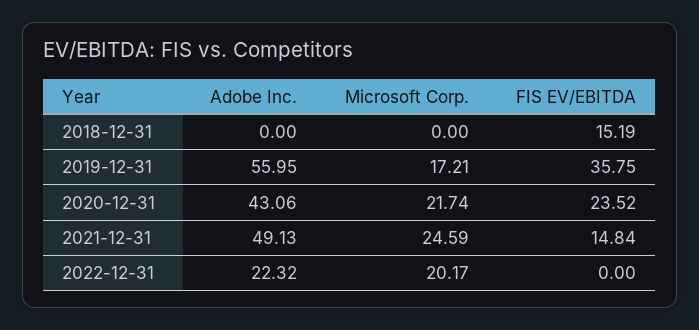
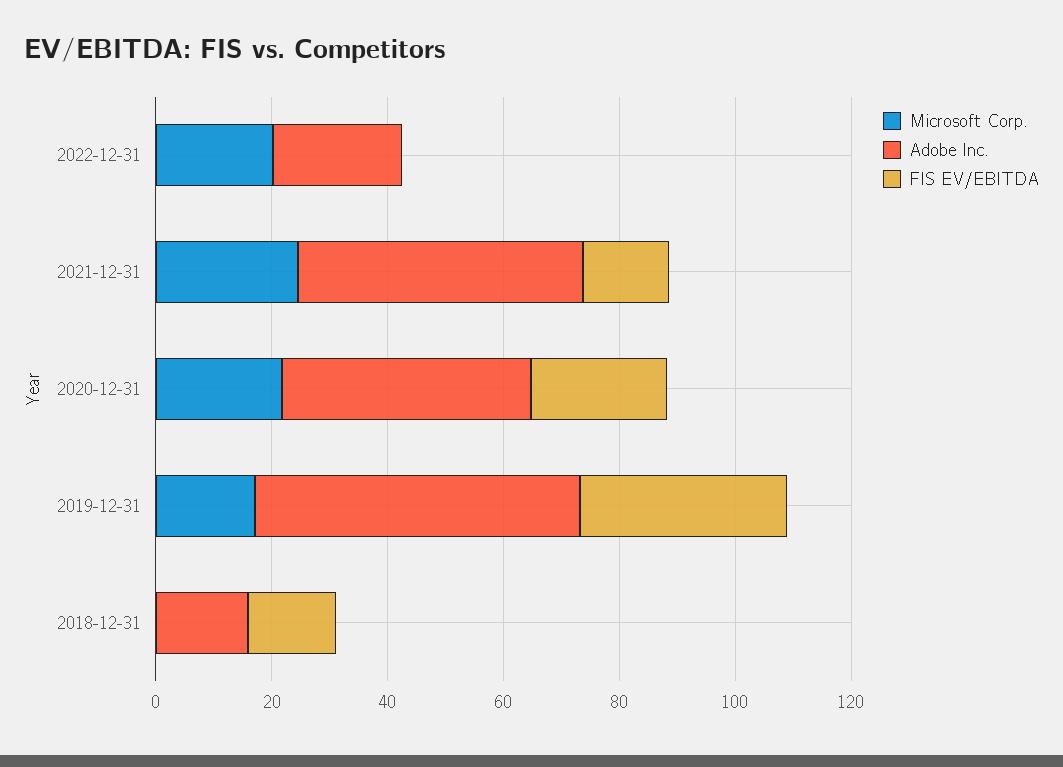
Adobe Inc., 2018-12-31: 0 -> 15

